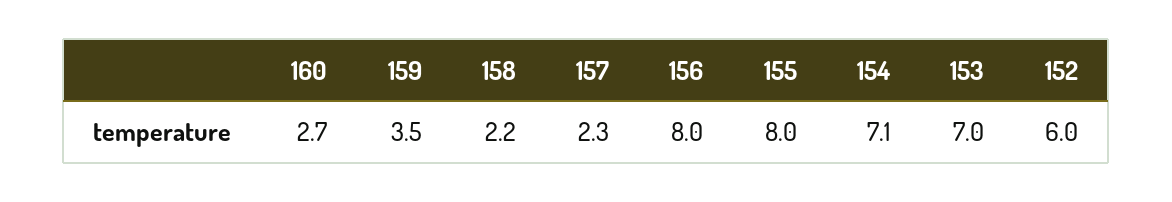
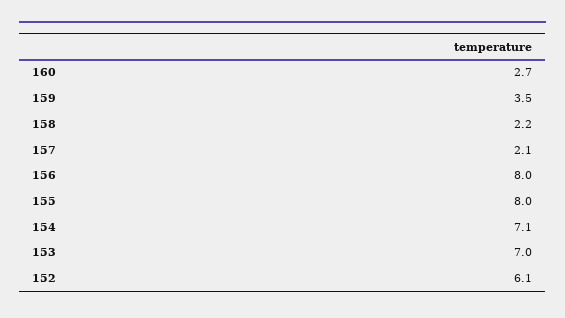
157: 2.3 -> 2.1
152: 6 -> 6.1

